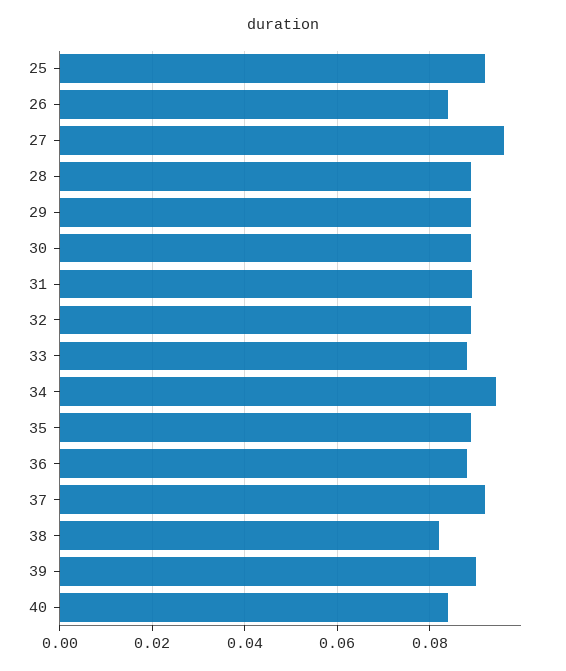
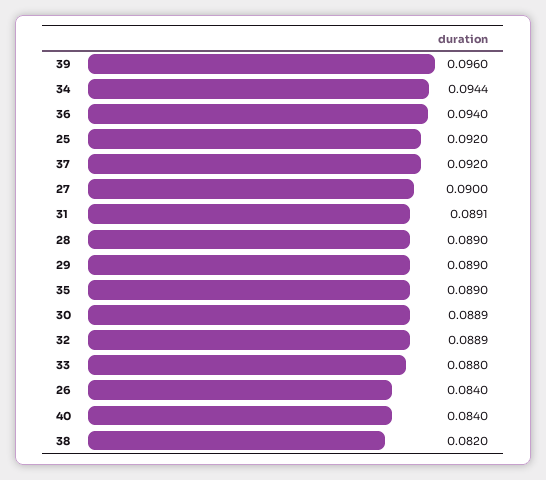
27: 0.096 -> 0.09
36: 0.088 -> 0.094
39: 0.09 -> 0.096

